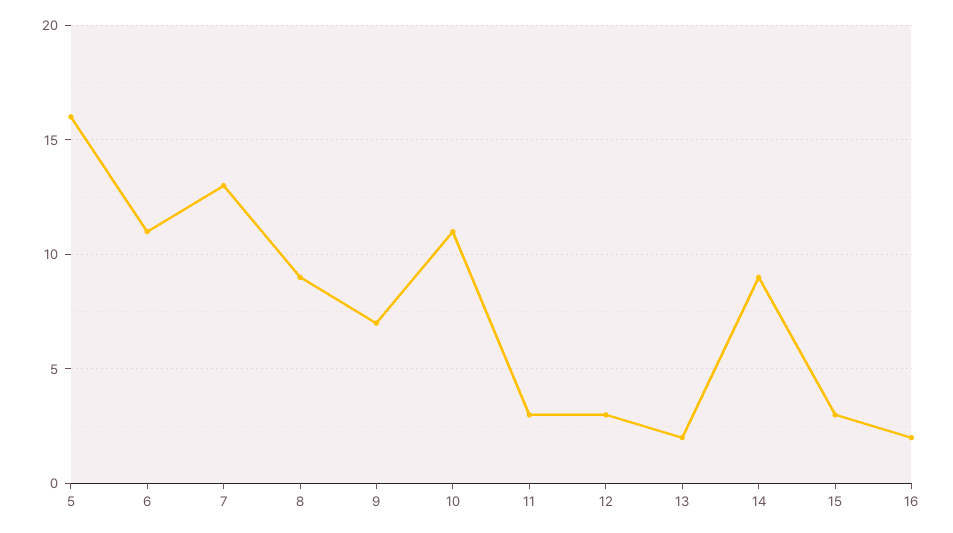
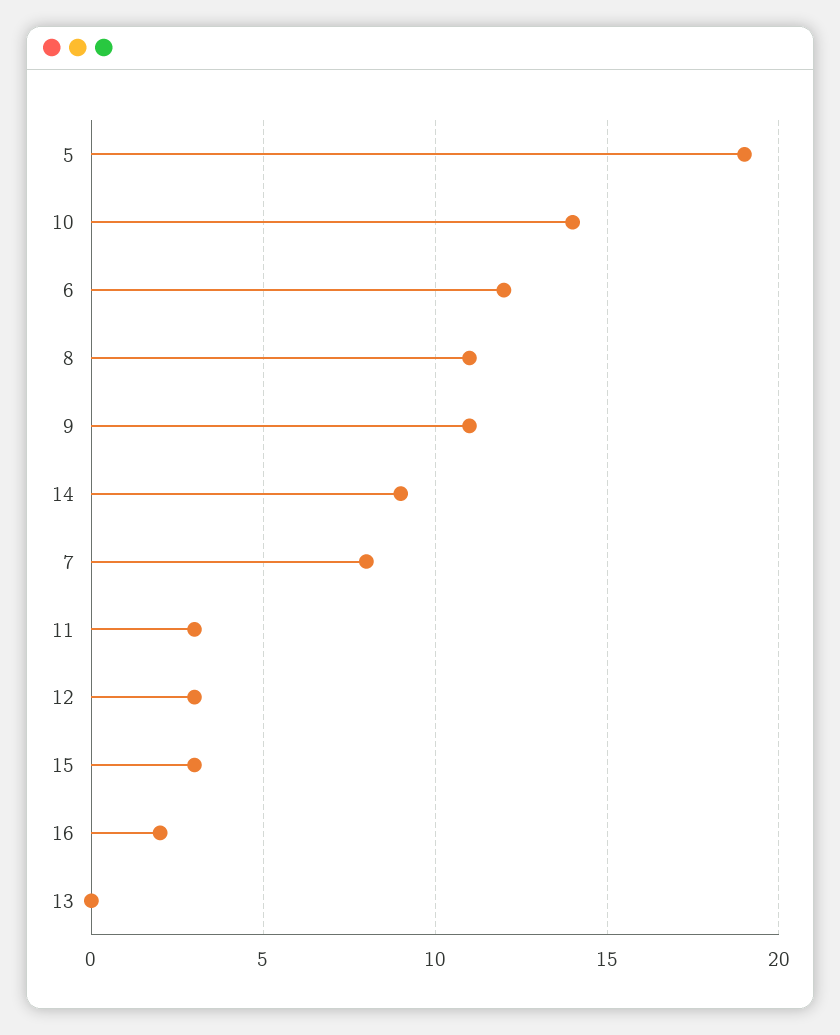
5: 16 -> 19
6: 11 -> 12
7: 13 -> 8
8: 9 -> 11
9: 7 -> 11
10: 11 -> 14
13: 2 -> 0

